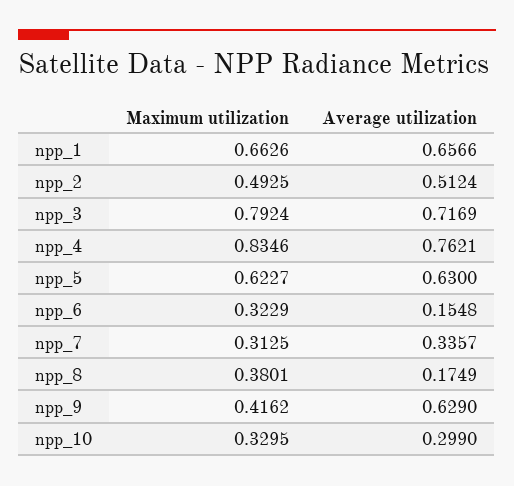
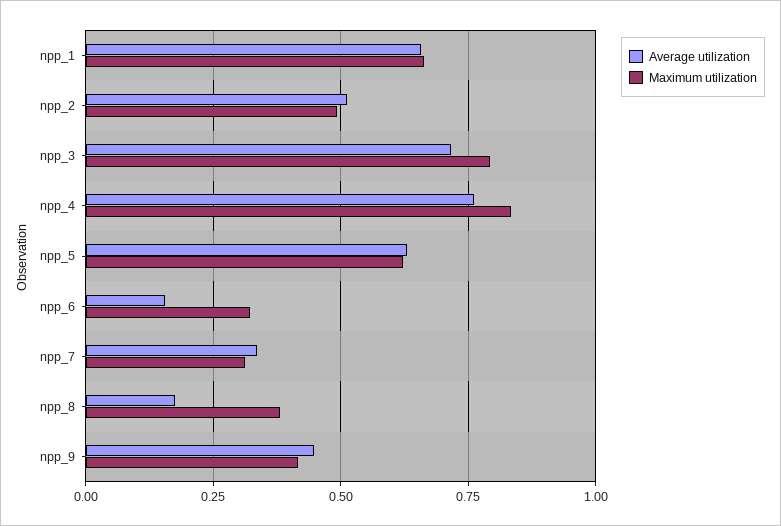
Average utilization, npp_9: 0.629 -> 0.45
Maximum utilization, npp_10: 0.3295 -> none
Average utilization, npp_10: 0.299 -> none

